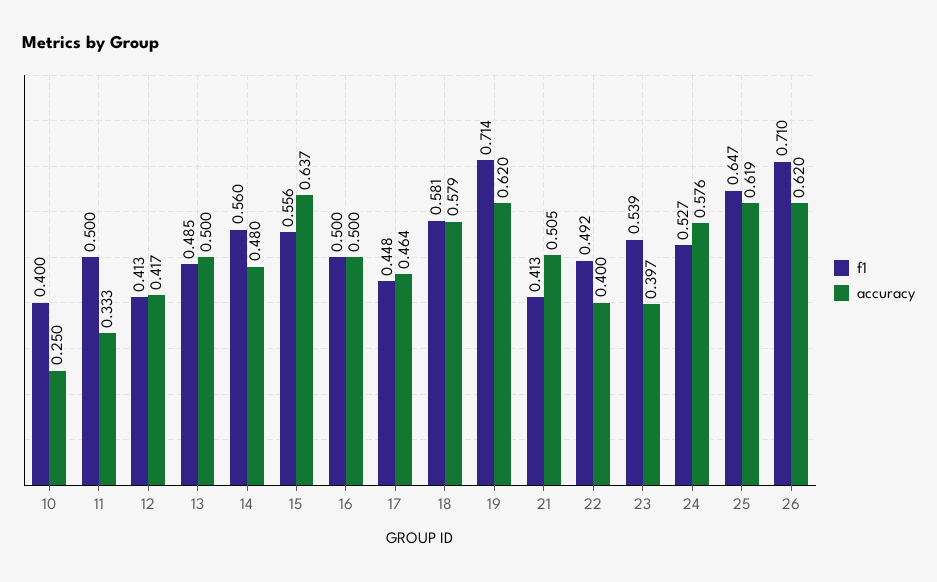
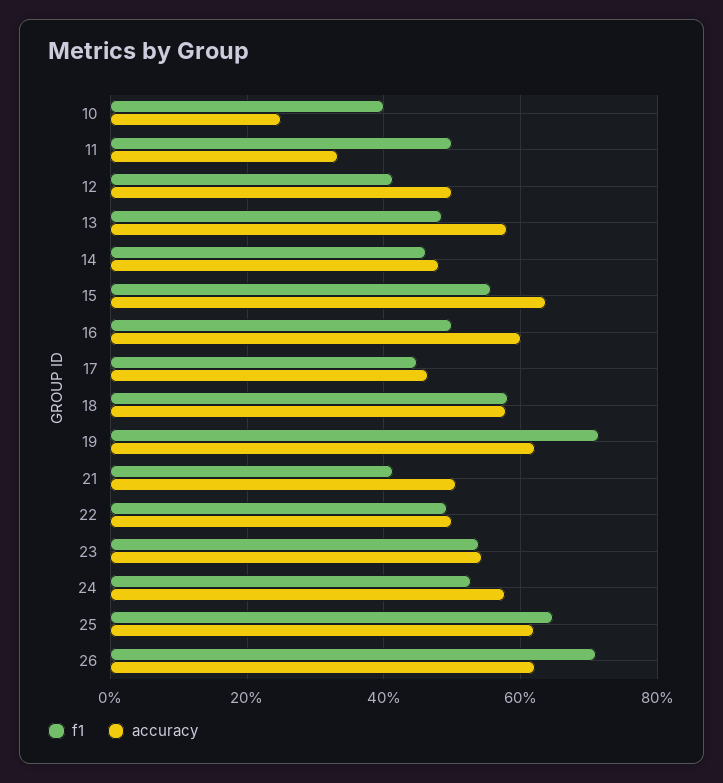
accuracy, 12: 0.417 -> 0.5
accuracy, 13: 0.5 -> 0.58
f1, 14: 0.56 -> 0.46
accuracy, 16: 0.5 -> 0.6
accuracy, 22: 0.4 -> 0.5
accuracy, 23: 0.397 -> 0.54

